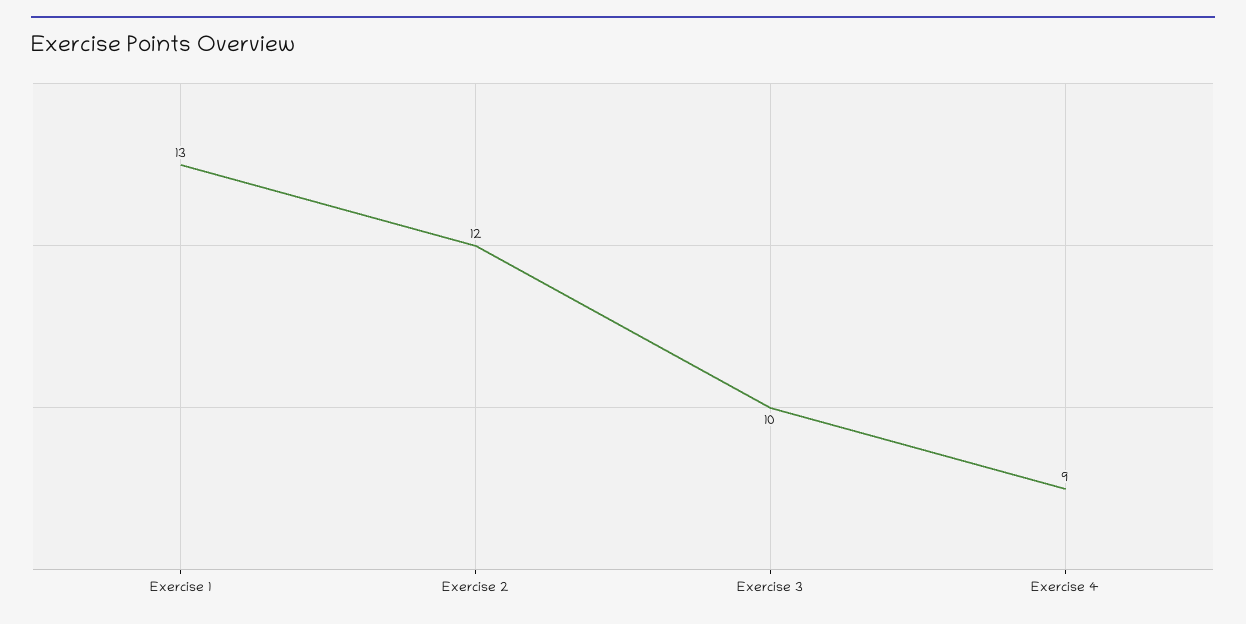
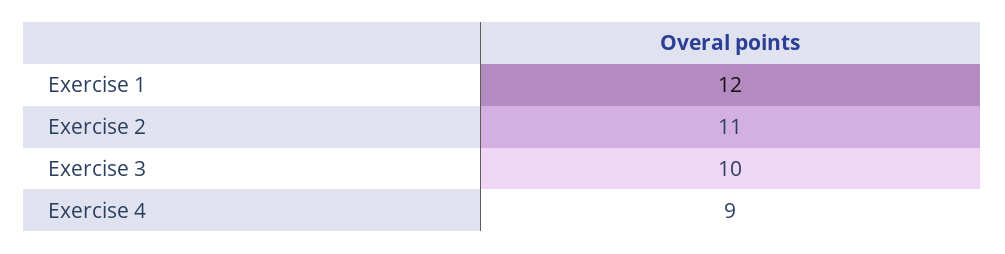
Exercise 1: 13 -> 12
Exercise 2: 12 -> 11

